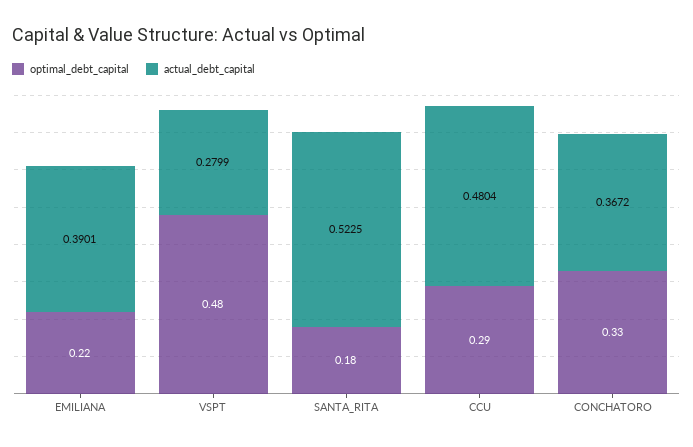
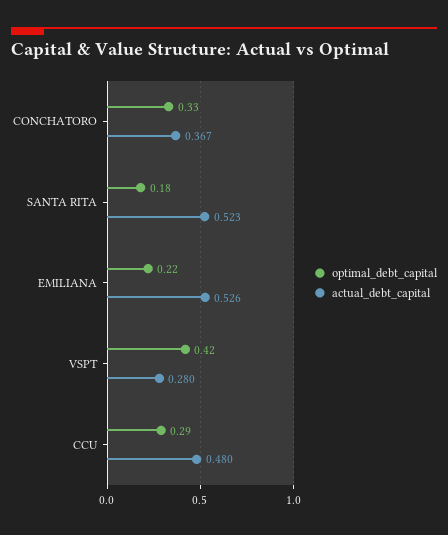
actual_debt_capital, EMILIANA: 0.3901 -> 0.526
optimal_debt_capital, VSPT: 0.48 -> 0.42

